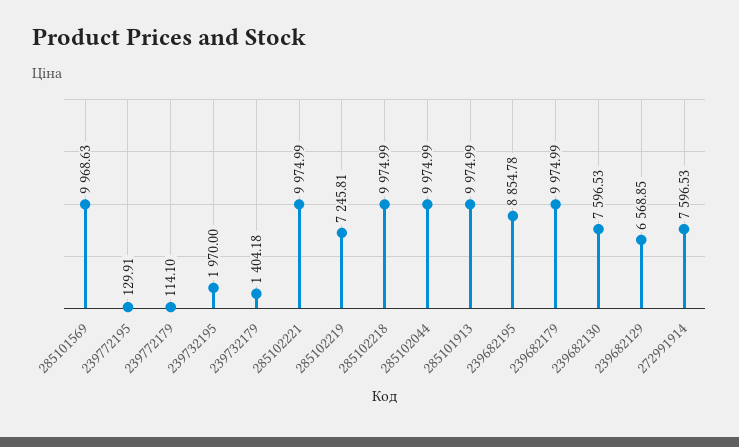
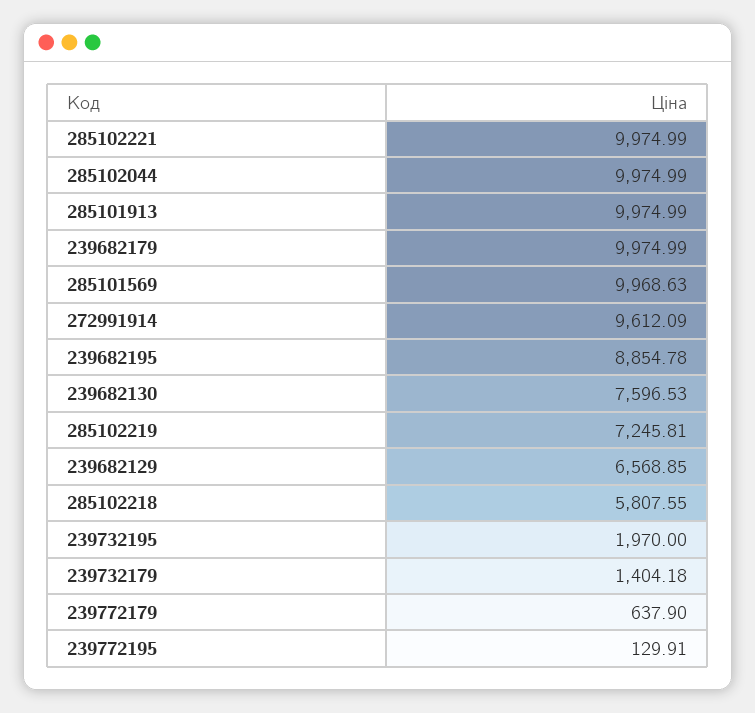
239772179: 114.1 -> 637.9
285102218: 9974.99 -> 5807.55
272991914: 7596.53 -> 9612.09

